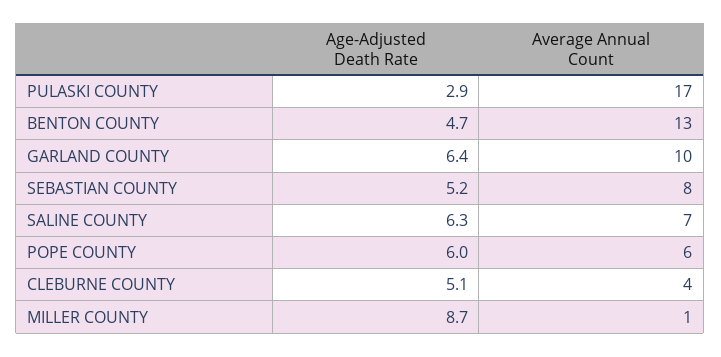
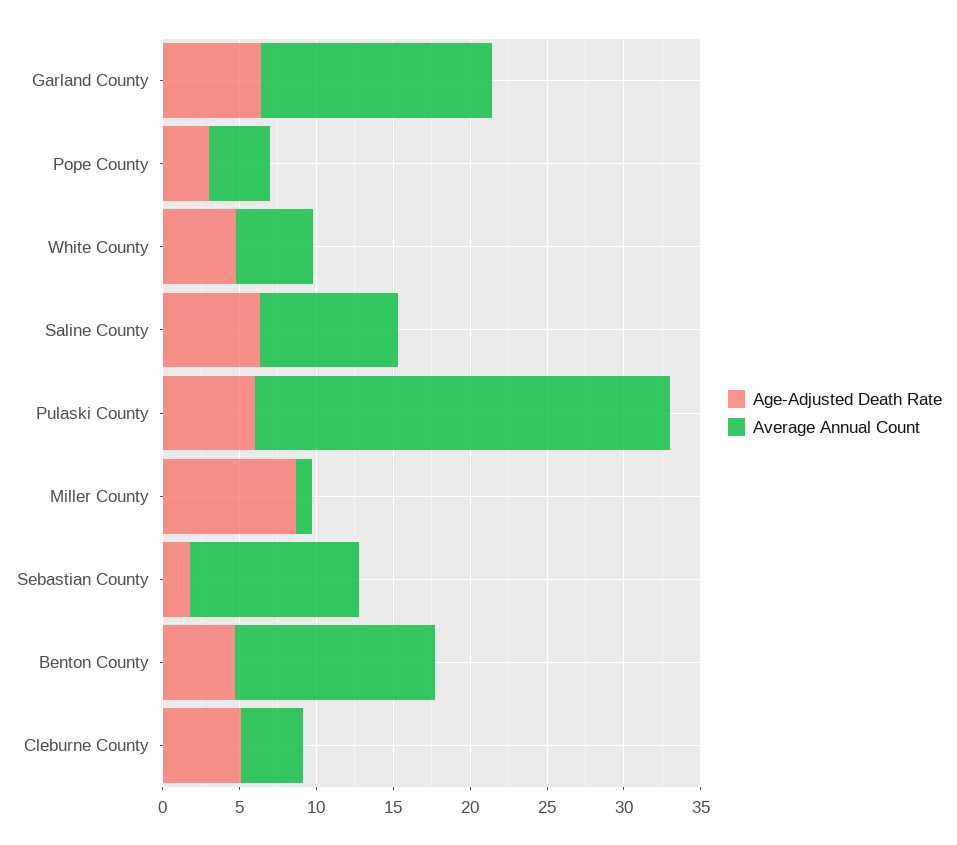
Age-Adjusted Death Rate, PULASKI COUNTY: 2.9 -> 6
Average Annual Count, PULASKI COUNTY: 17 -> 27
Average Annual Count, GARLAND COUNTY: 10 -> 15
Age-Adjusted Death Rate, SEBASTIAN COUNTY: 5.2 -> 2
Average Annual Count, SEBASTIAN COUNTY: 8 -> 11
Average Annual Count, SALINE COUNTY: 7 -> 9
Age-Adjusted Death Rate, POPE COUNTY: 6 -> 3
Average Annual Count, POPE COUNTY: 6 -> 4
Age-Adjusted Death Rate, White County: none -> 5
Average Annual Count, White County: none -> 5

